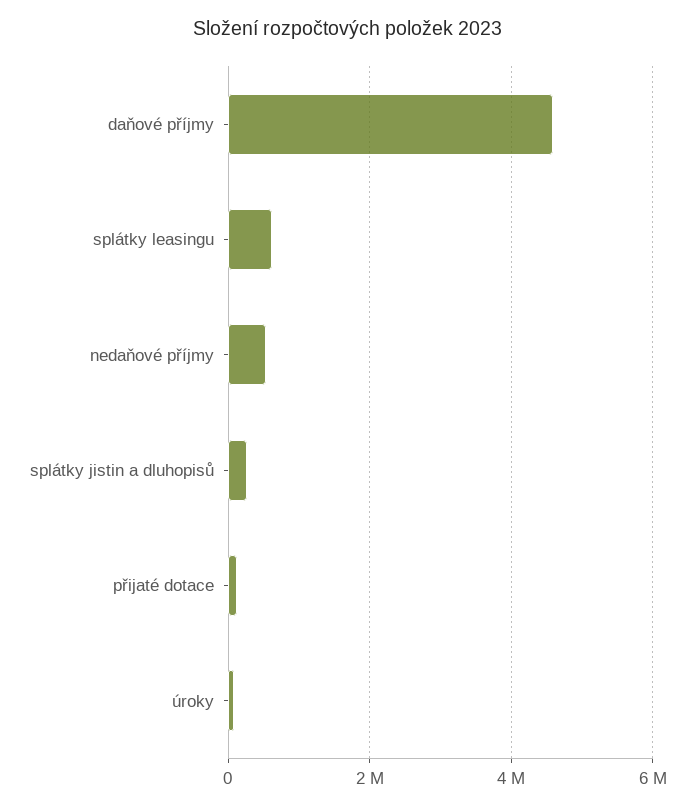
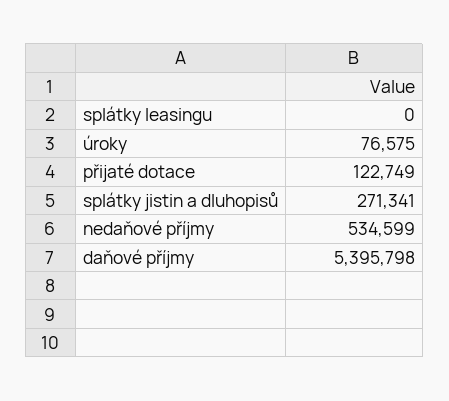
daňové příjmy: 4600000 -> 5395798
splátky leasingu: 600000 -> 0

